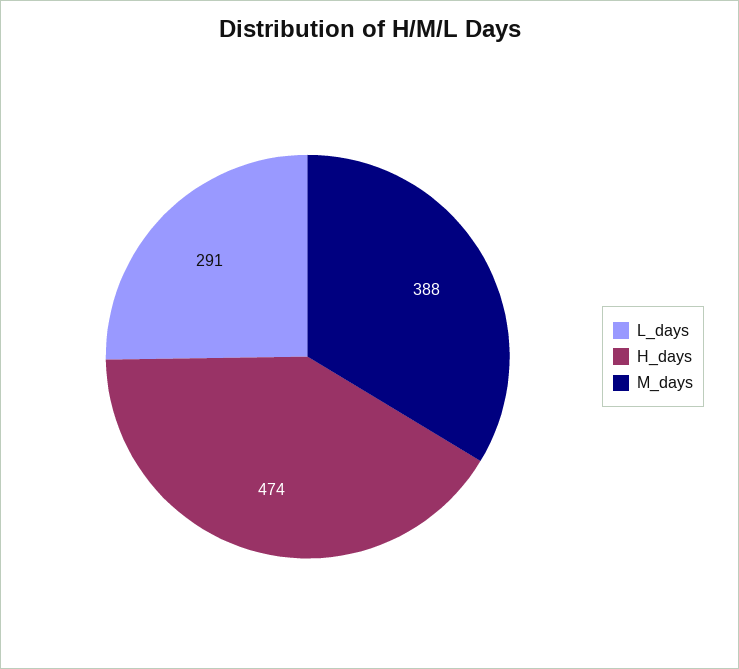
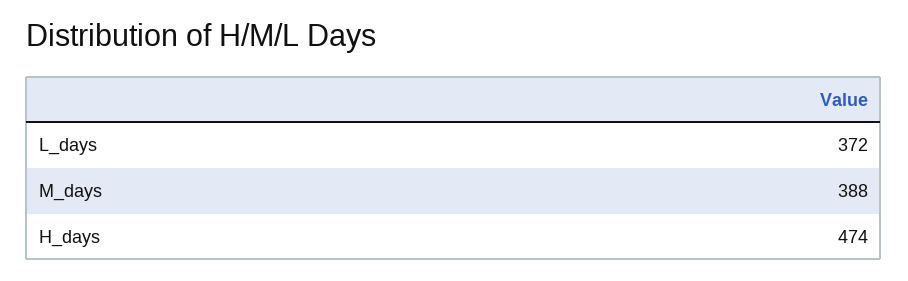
L_days: 291 -> 372

